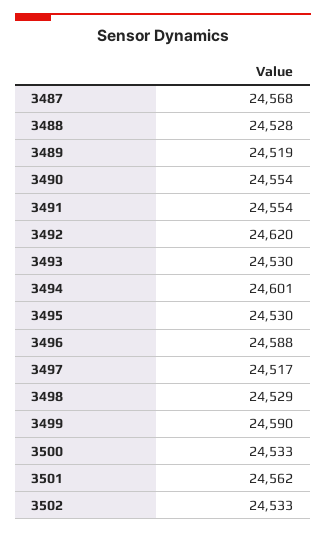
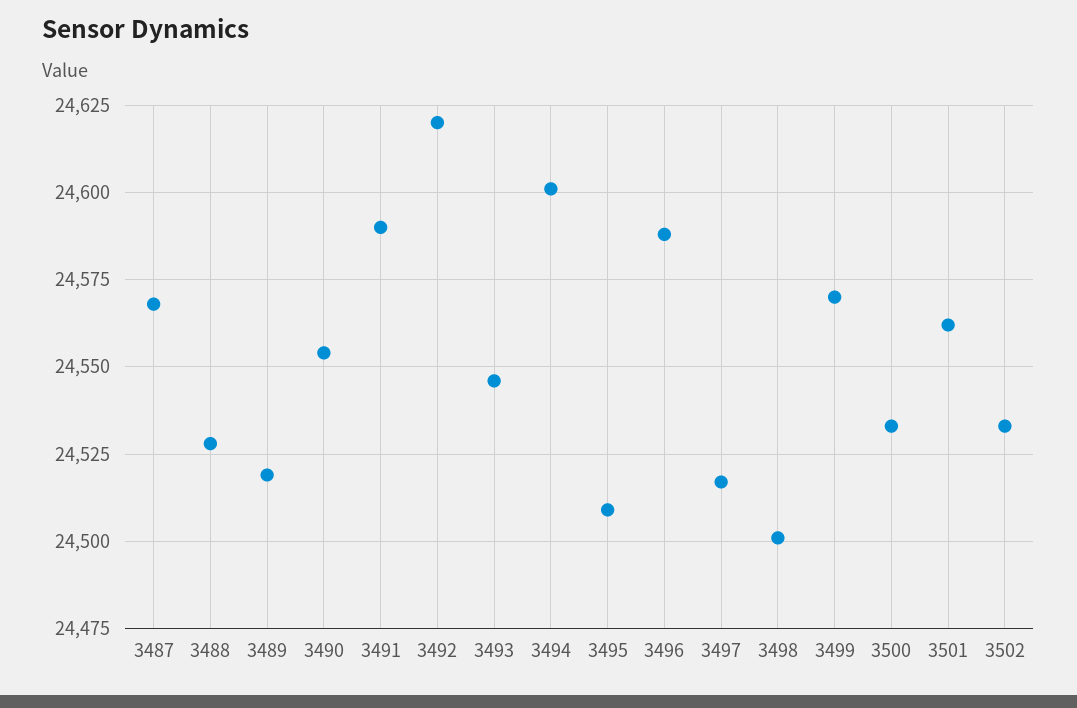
3491: 24554 -> 24590
3493: 24530 -> 24545
3495: 24530 -> 24510
3498: 24529 -> 24500
3499: 24590 -> 24570

